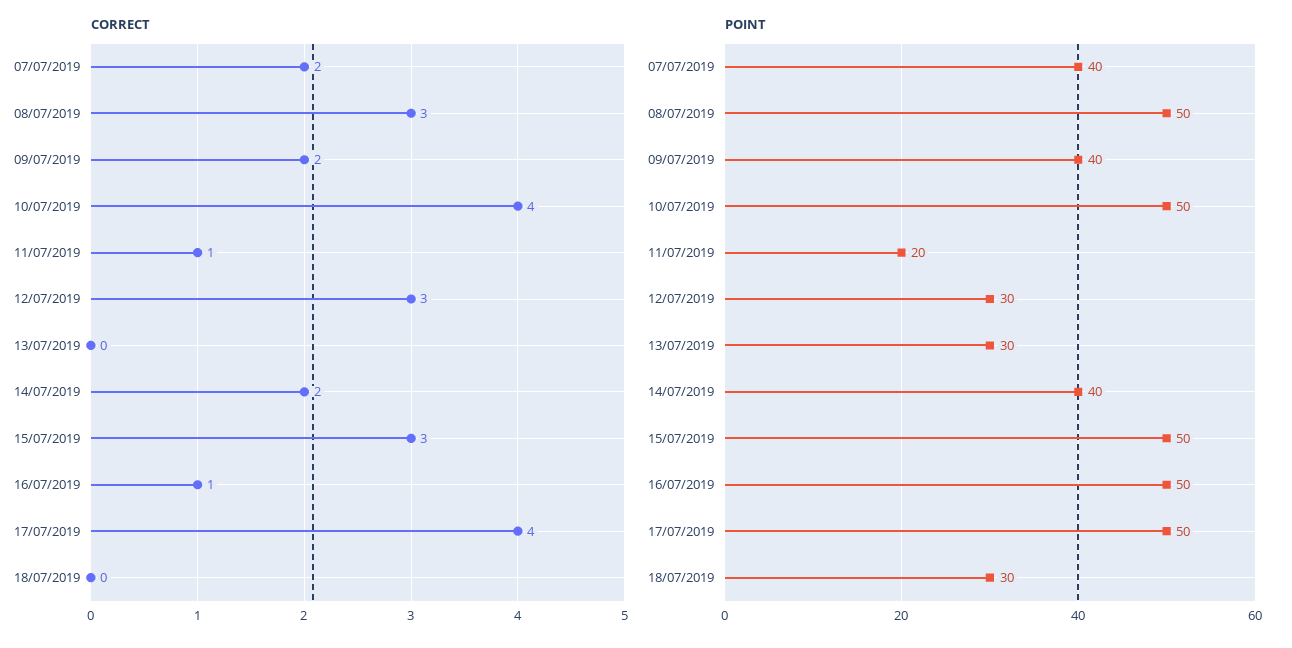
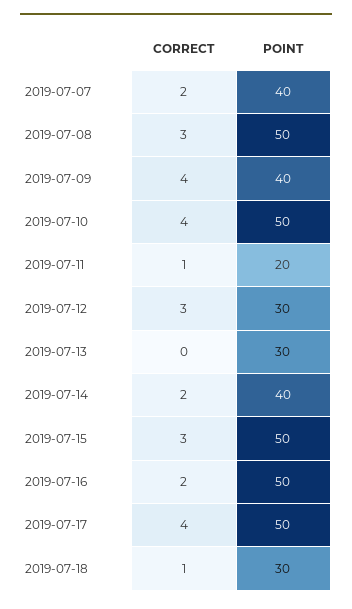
CORRECT, 09/07/2019: 2 -> 4
CORRECT, 16/07/2019: 1 -> 2
CORRECT, 18/07/2019: 0 -> 1

